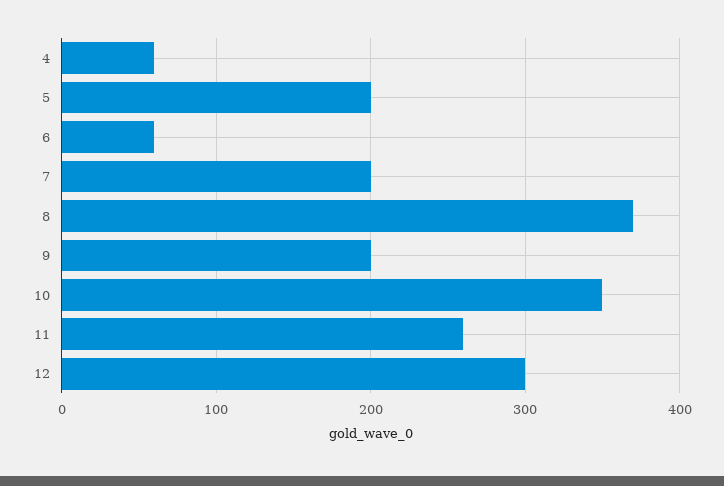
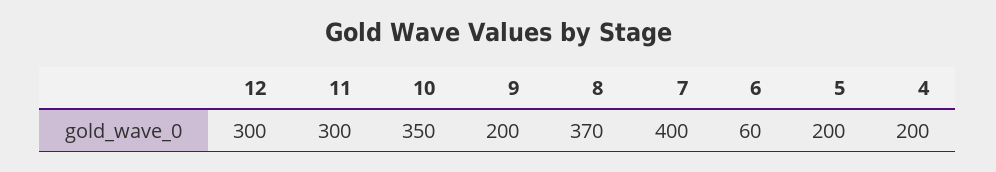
4: 60 -> 200
7: 200 -> 400
11: 260 -> 300

